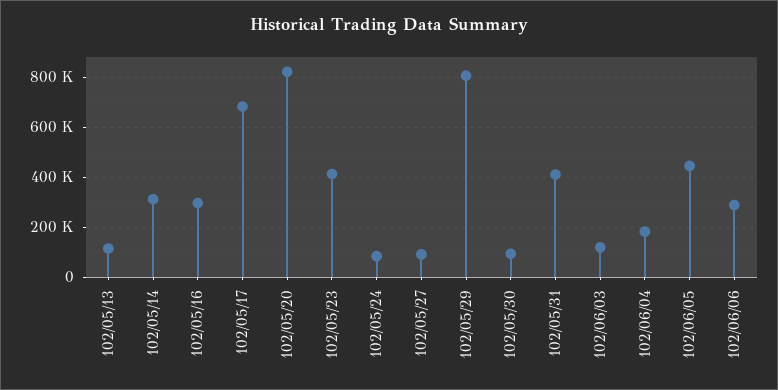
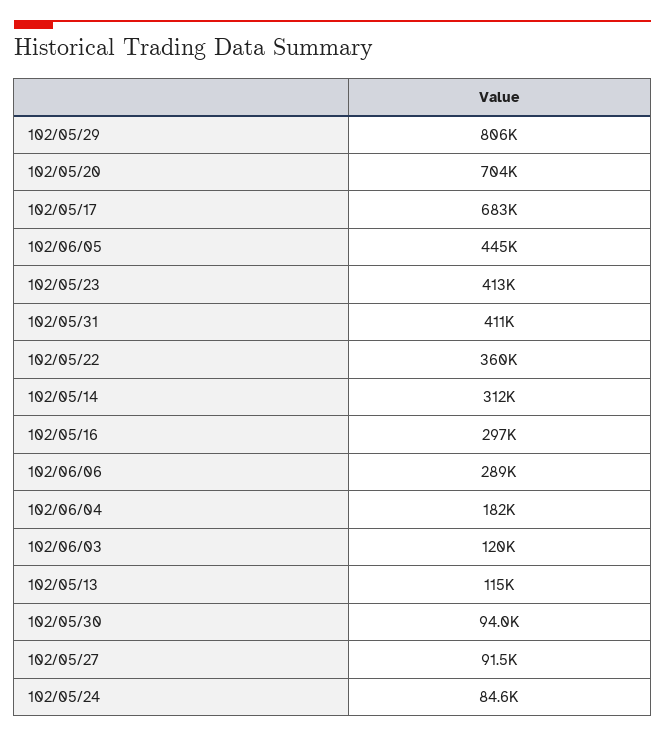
102/05/20: 825000 -> 704000
102/05/22: none -> 360000

